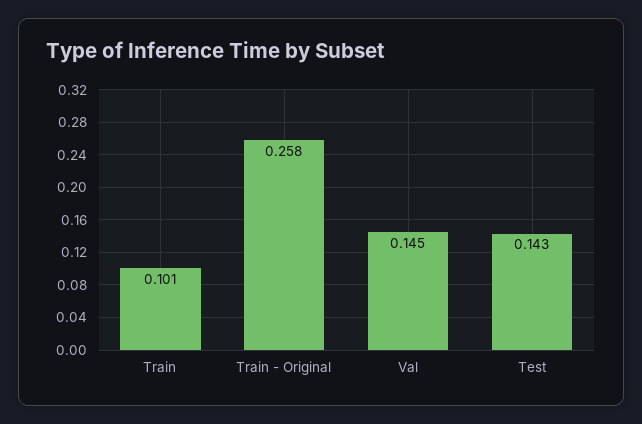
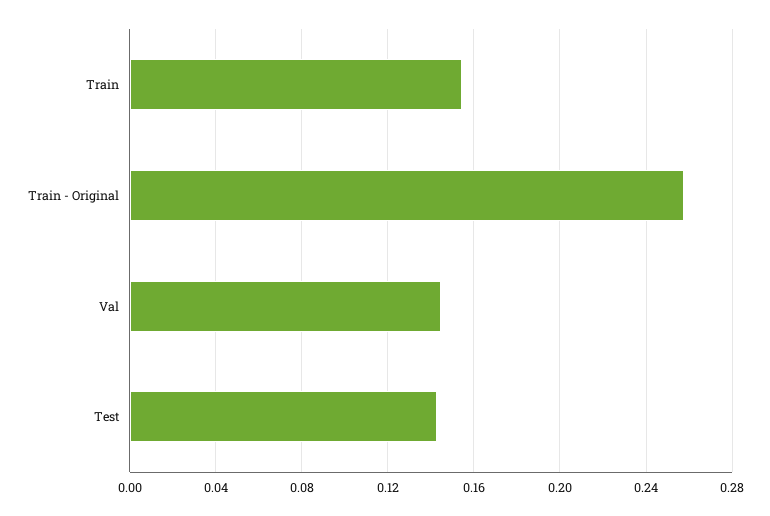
Train: 0.101 -> 0.155

